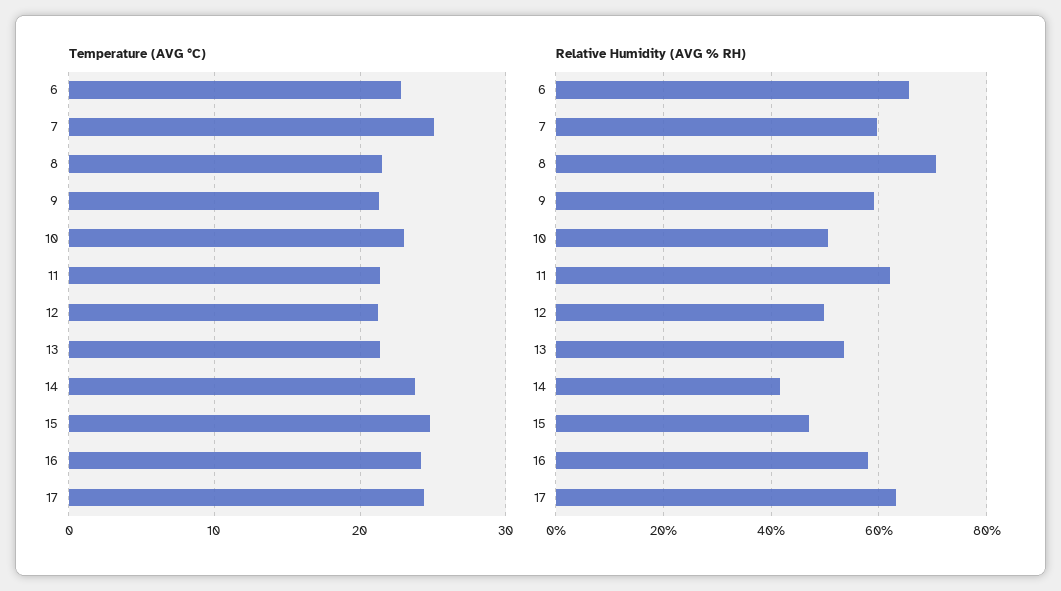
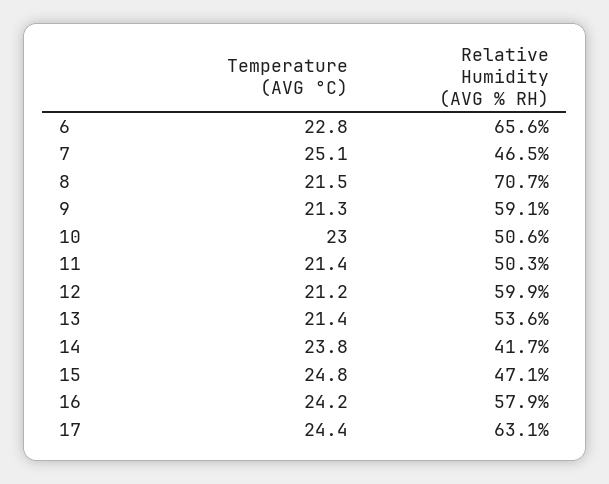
Relative Humidity (AVG % RH), 7: 60 -> 46.5
Relative Humidity (AVG % RH), 11: 62 -> 50.3
Relative Humidity (AVG % RH), 12: 50 -> 59.9

